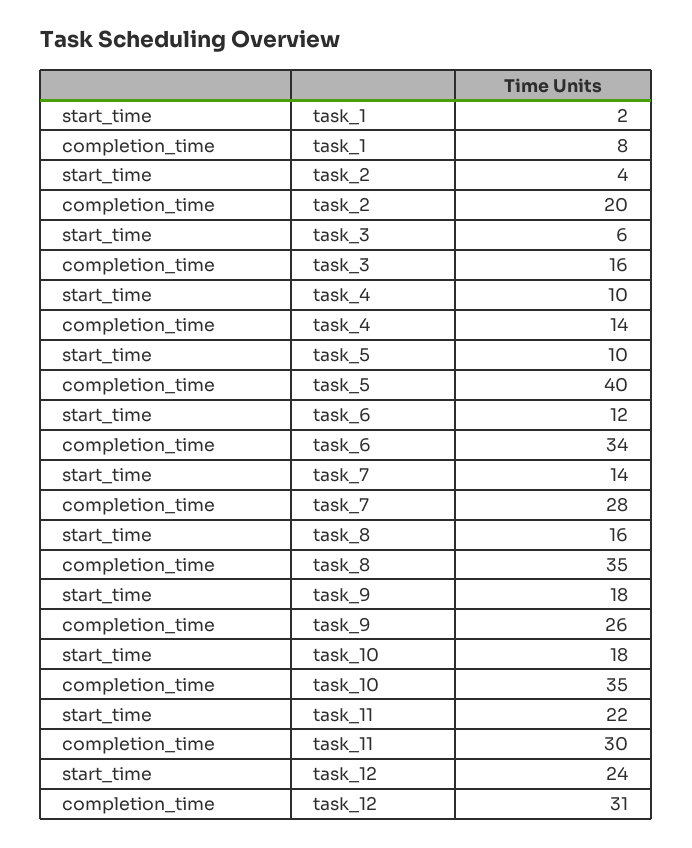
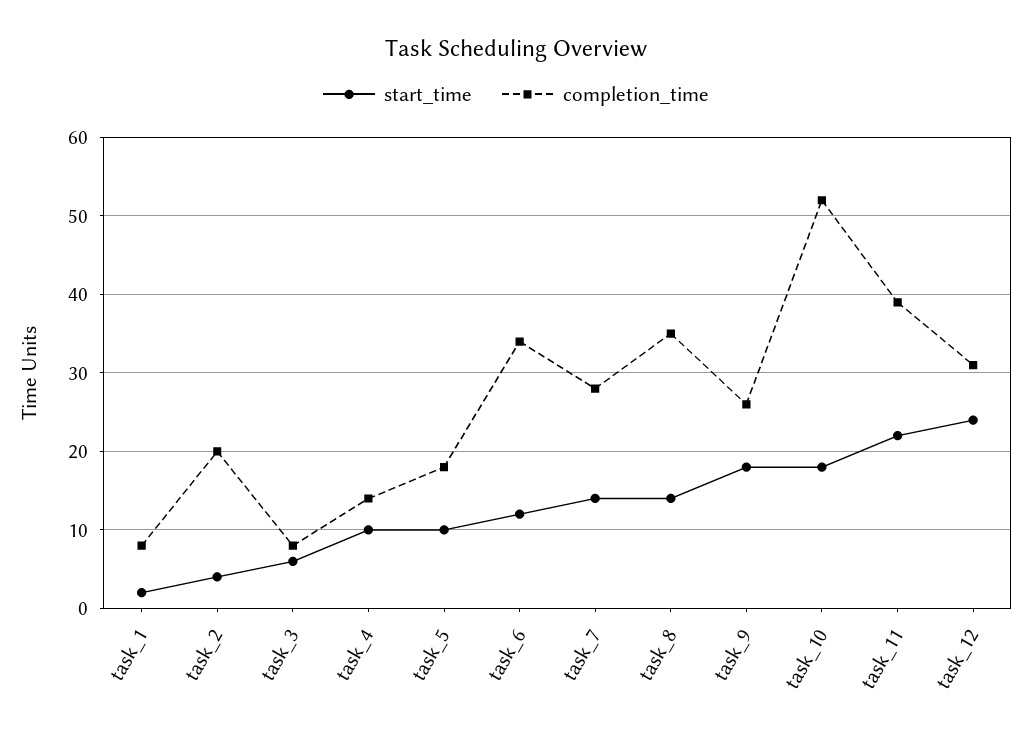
completion_time, task_3: 16 -> 8
completion_time, task_5: 40 -> 18
start_time, task_8: 16 -> 14
completion_time, task_10: 35 -> 52
completion_time, task_11: 30 -> 39

